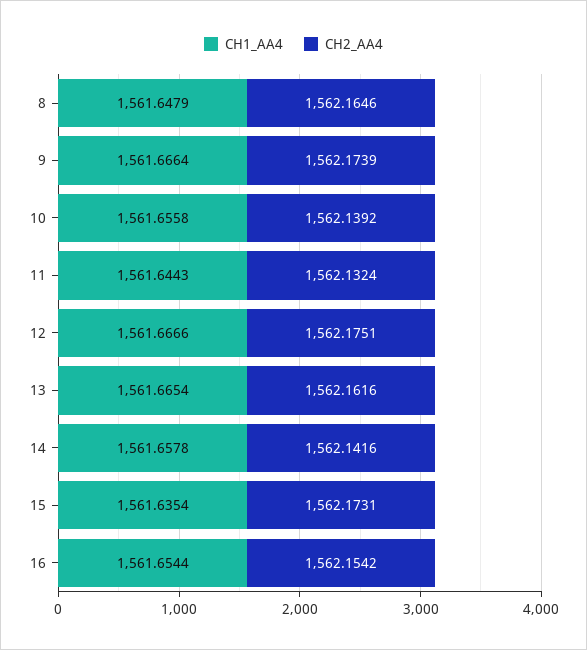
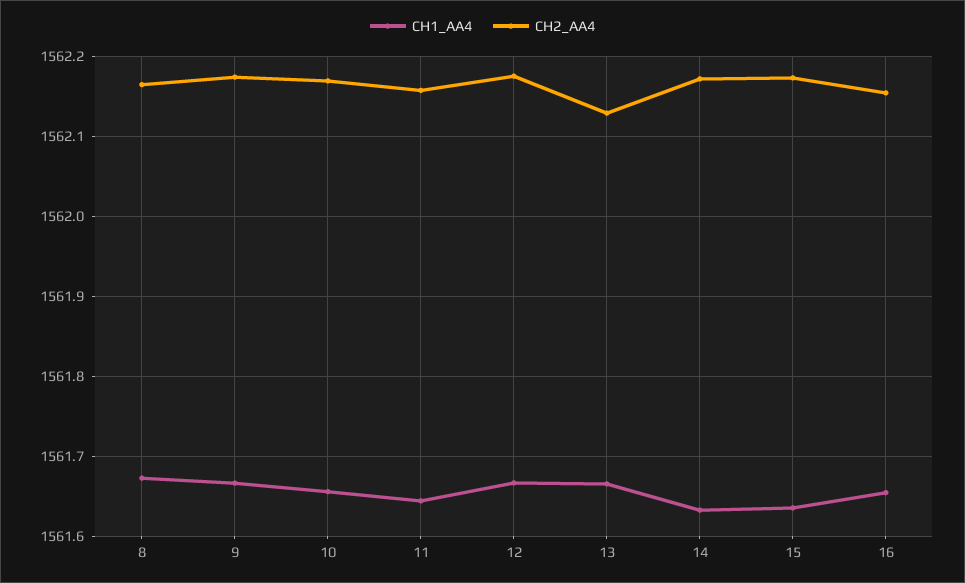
CH1_AA4, 8: 1561.6479 -> 1561.67
CH2_AA4, 10: 1562.1392 -> 1562.17
CH2_AA4, 11: 1562.1324 -> 1562.16
CH2_AA4, 13: 1562.1616 -> 1562.13
CH1_AA4, 14: 1561.6578 -> 1561.63
CH2_AA4, 14: 1562.1416 -> 1562.17

